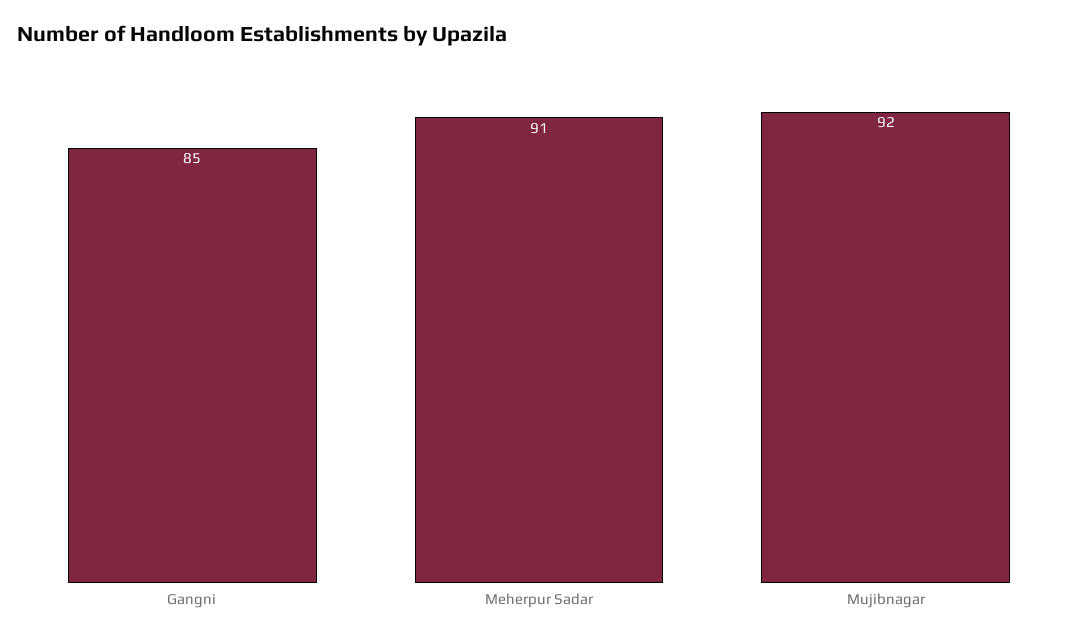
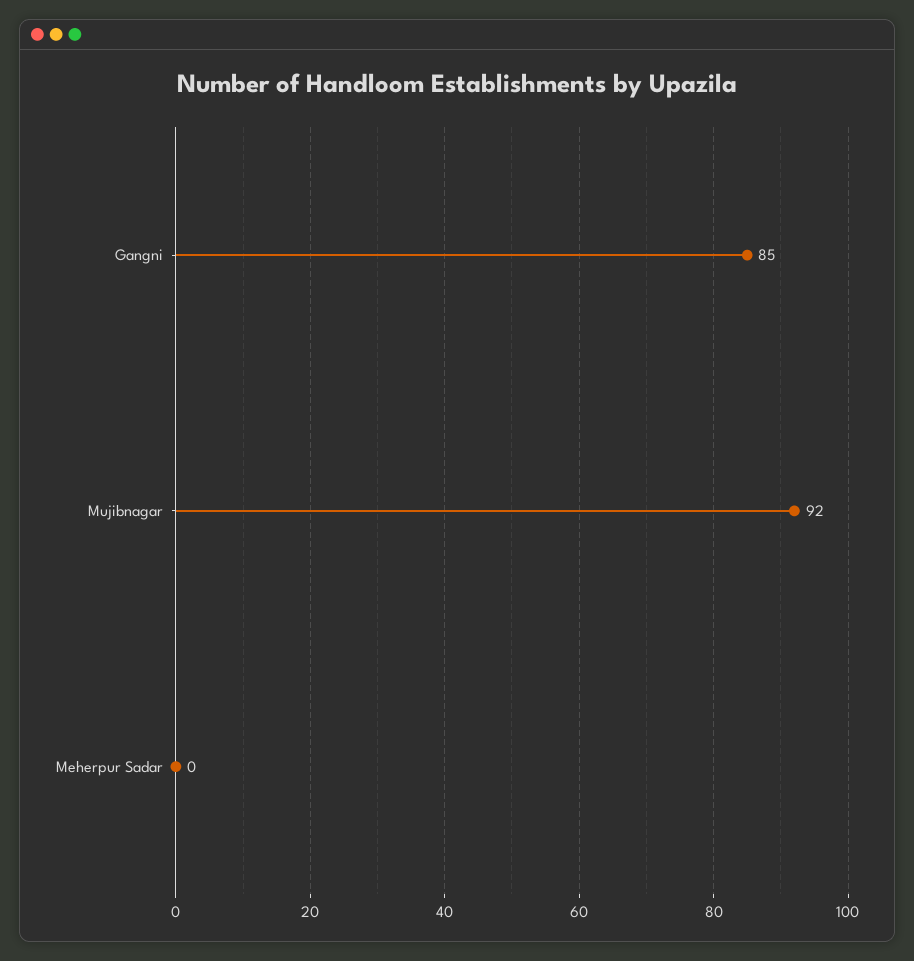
Meherpur Sadar: 91 -> 0

